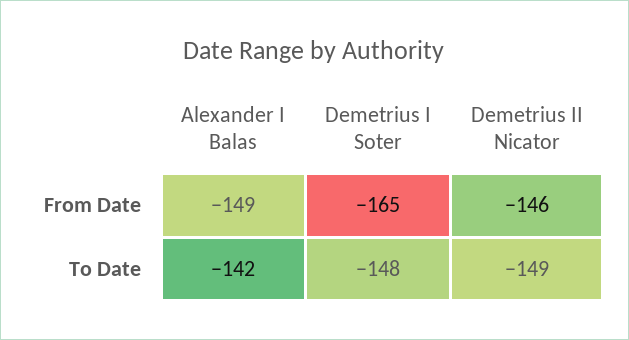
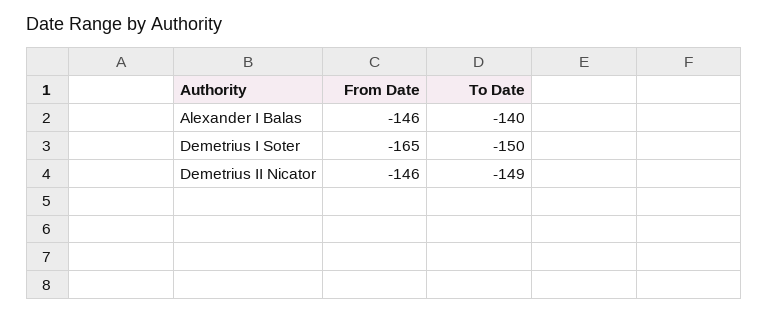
Alexander I Balas, From Date: -149 -> -146
Alexander I Balas, To Date: -142 -> -140
Demetrius I Soter, To Date: -148 -> -150

